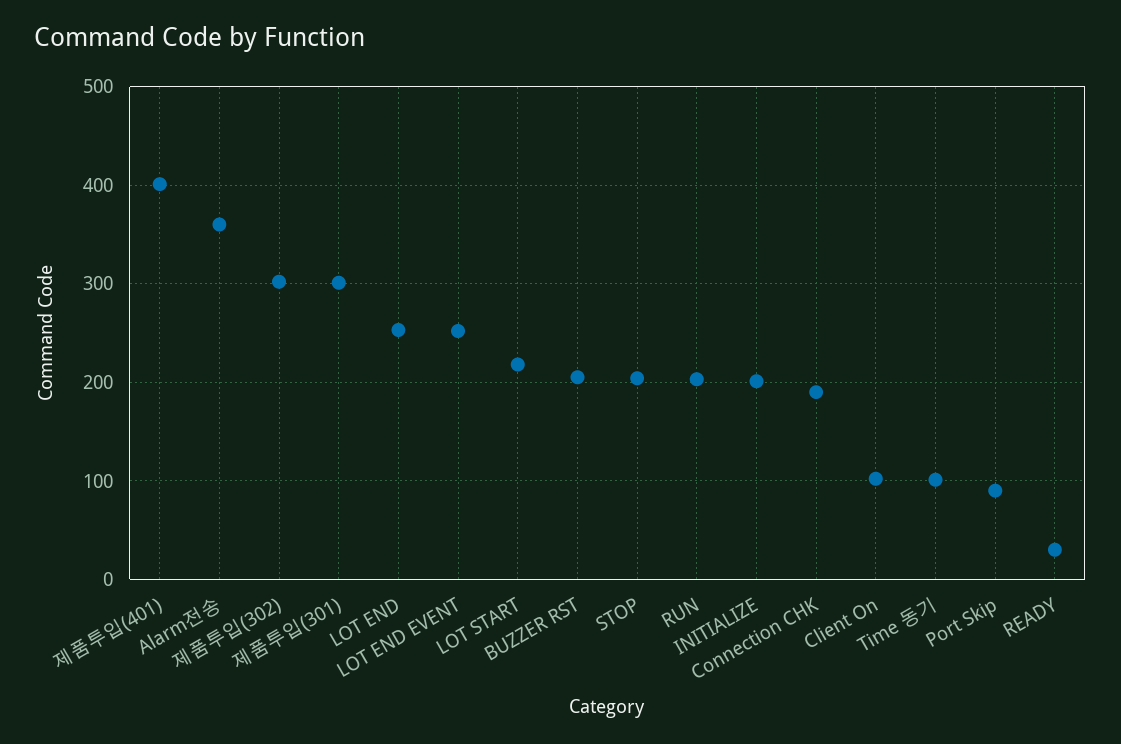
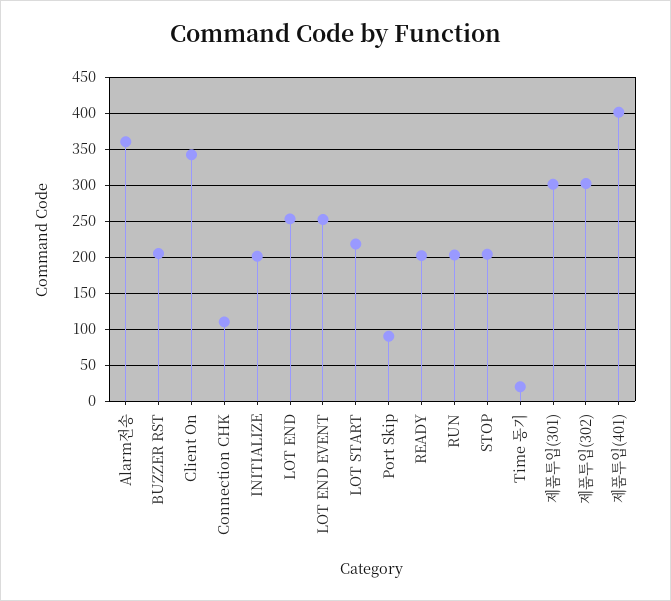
Connection CHK: 190 -> 110
Client On: 100 -> 340
Time 동기: 100 -> 20
READY: 30 -> 200

